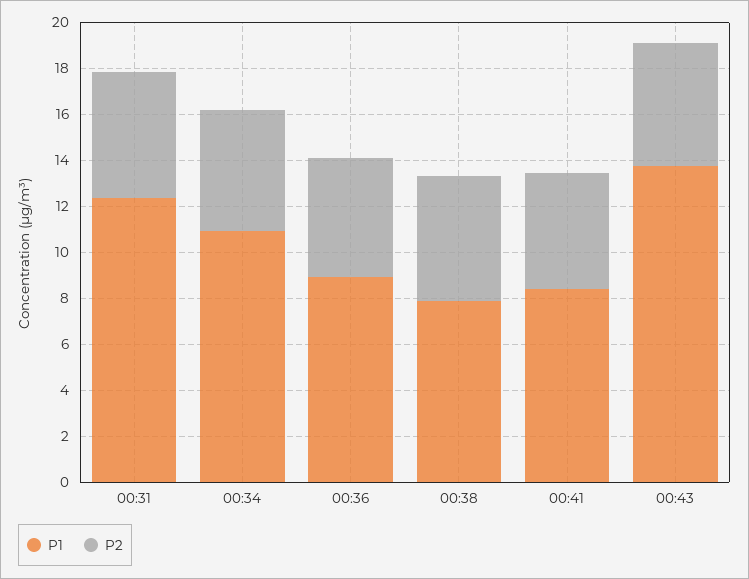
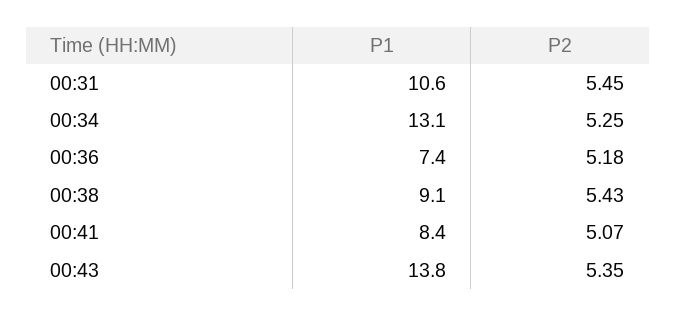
P1, 00:31: 12.5 -> 10.6
P1, 00:34: 11 -> 13.1
P1, 00:36: 9 -> 7.4
P1, 00:38: 8 -> 9.1

